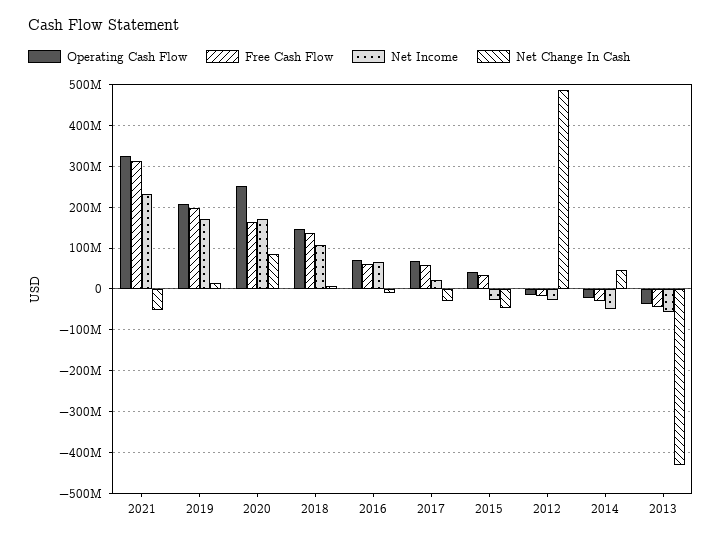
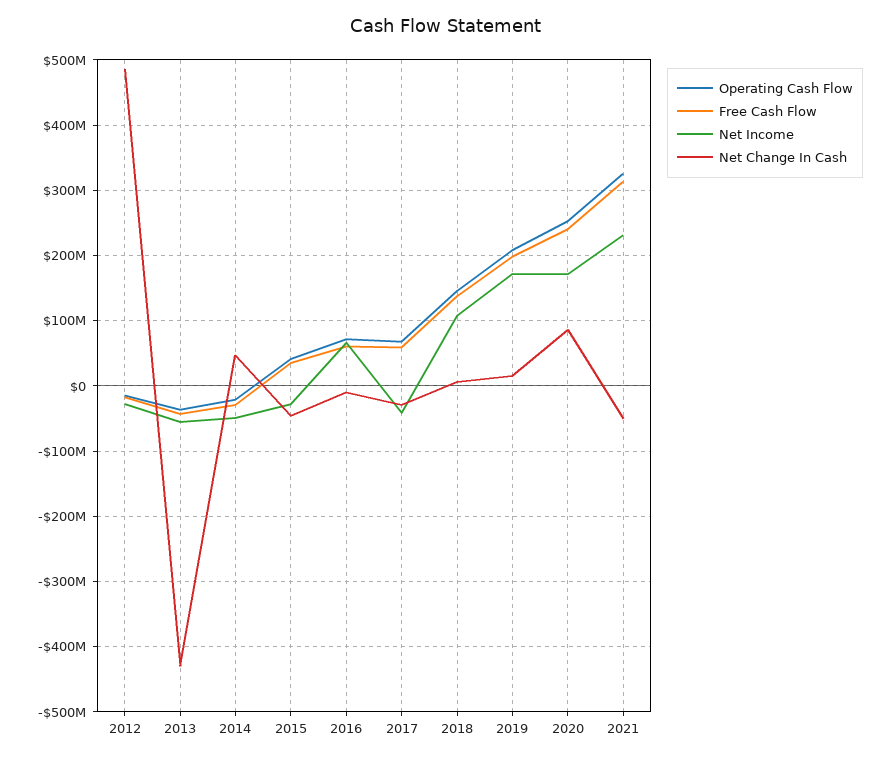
Free Cash Flow, 2020: 160000000 -> 240000000
Net Income, 2017: 20000000 -> -40000000

